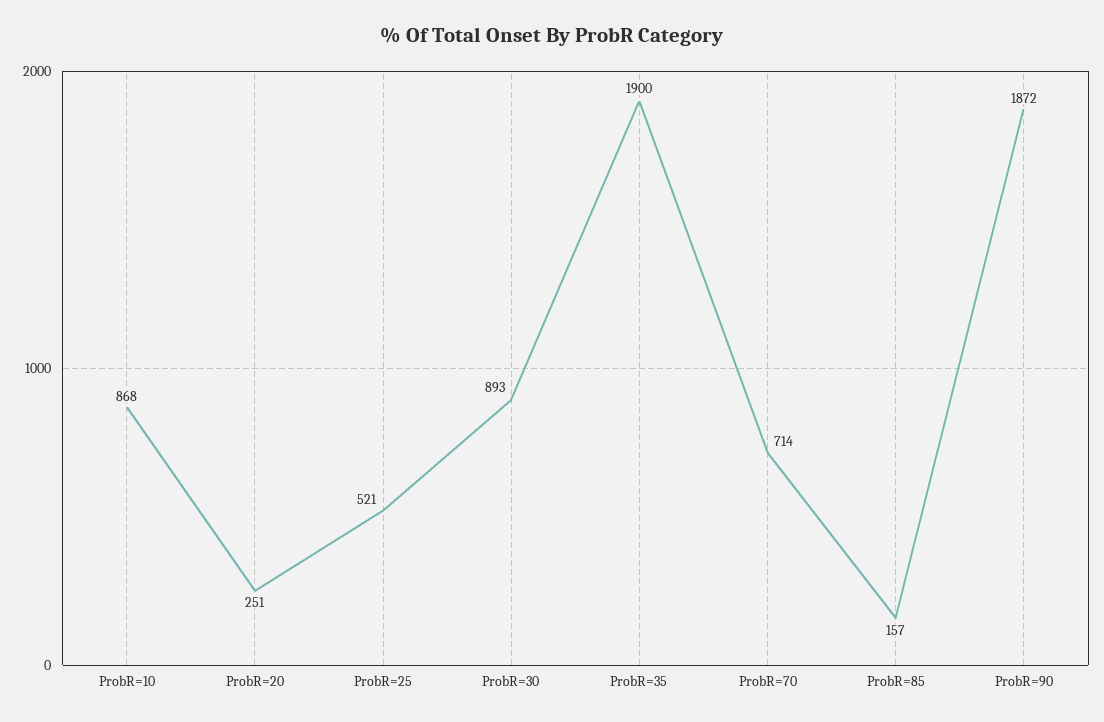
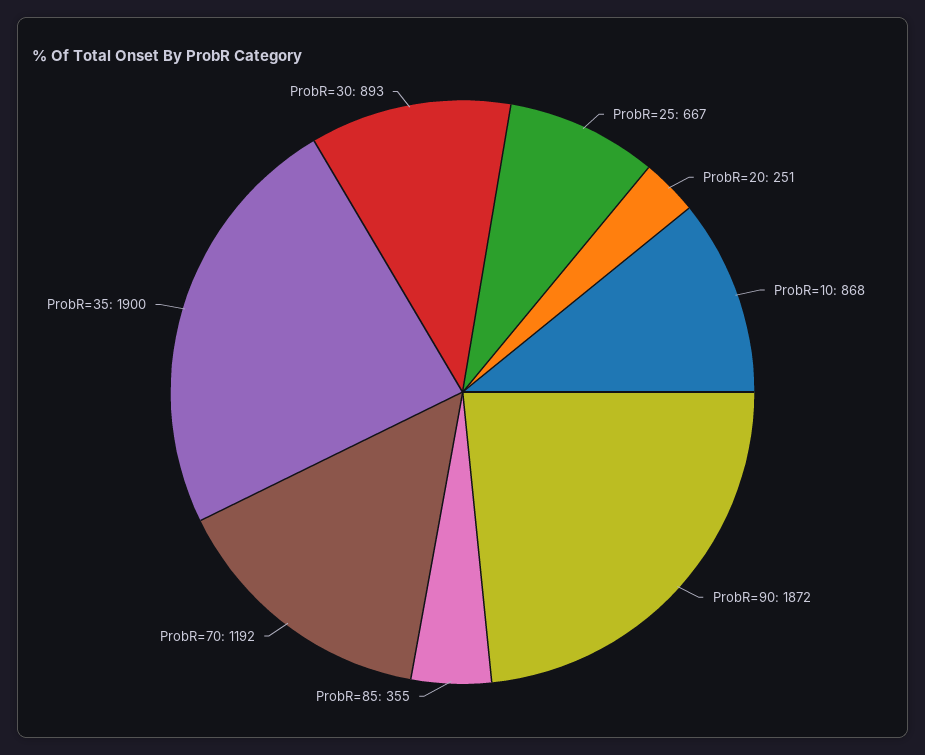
ProbR=25: 521 -> 667
ProbR=70: 714 -> 1192
ProbR=85: 157 -> 355

